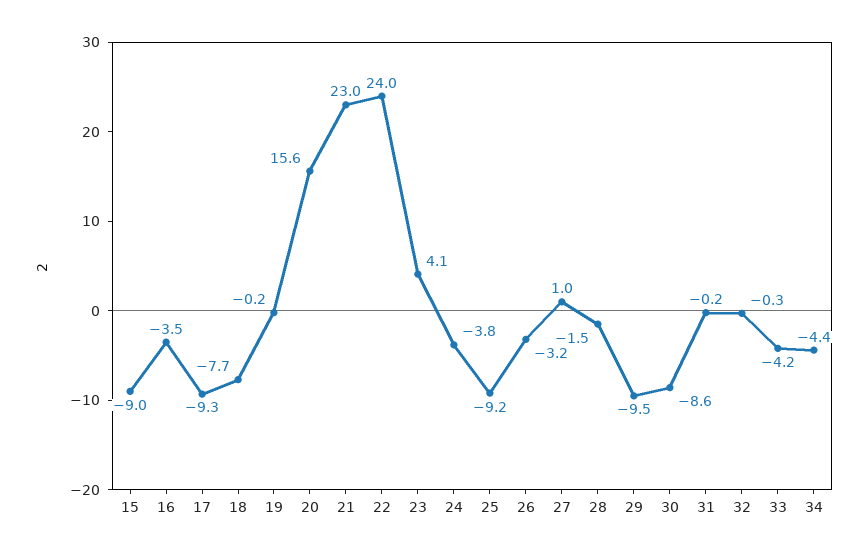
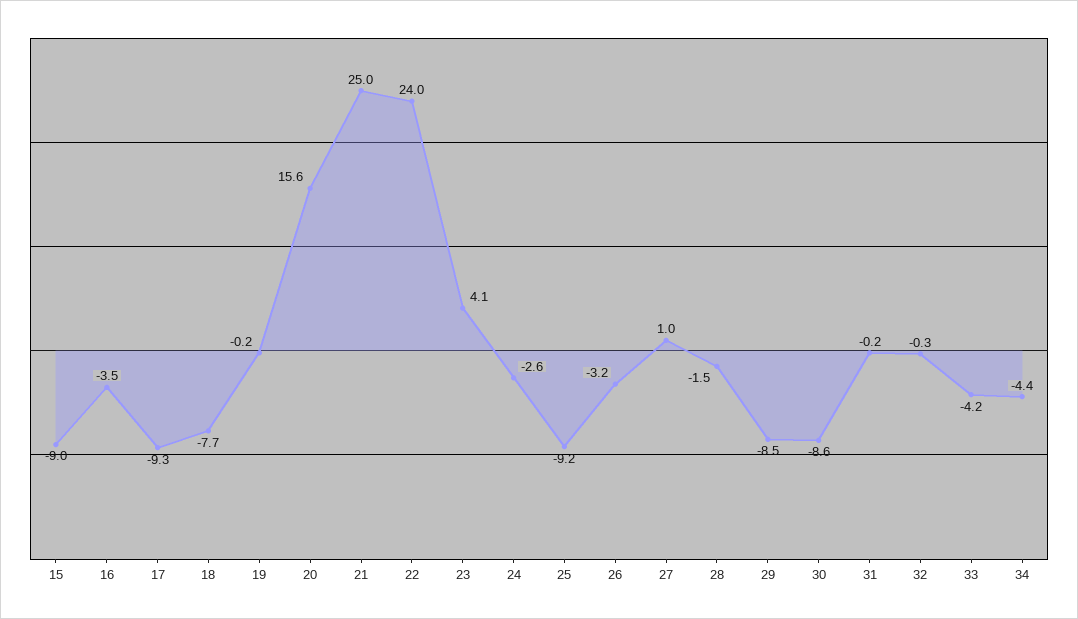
21: 23 -> 25
24: -3.8 -> -2.6
29: -9.5 -> -8.5

